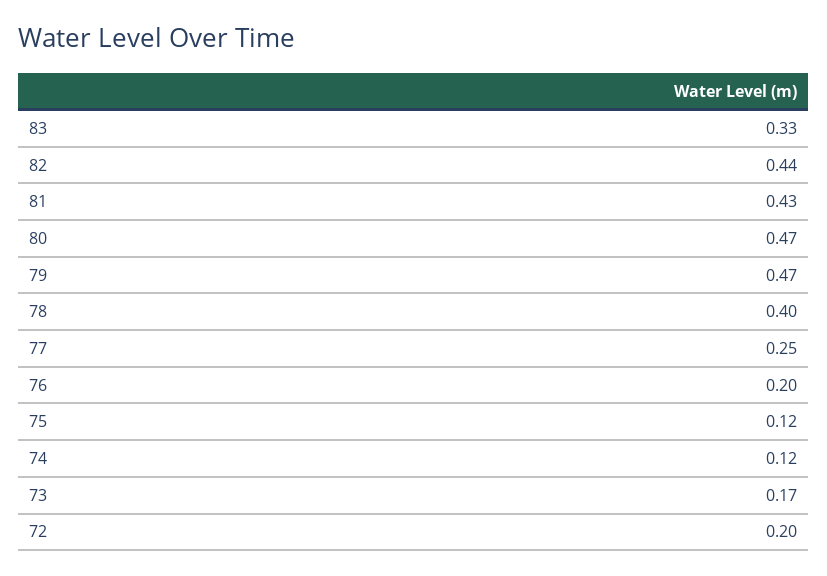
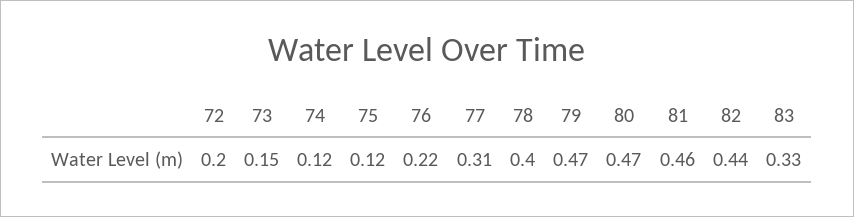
81: 0.43 -> 0.46
77: 0.25 -> 0.31
76: 0.2 -> 0.22
73: 0.17 -> 0.15

